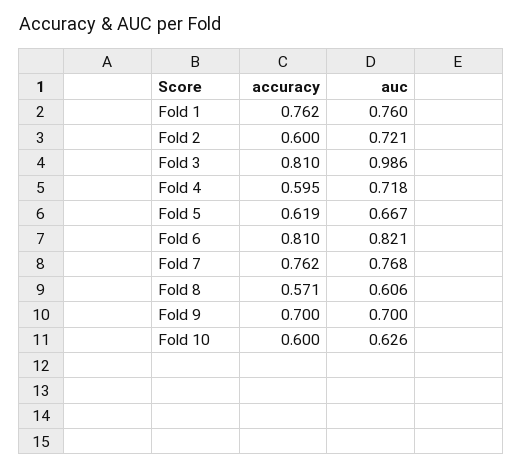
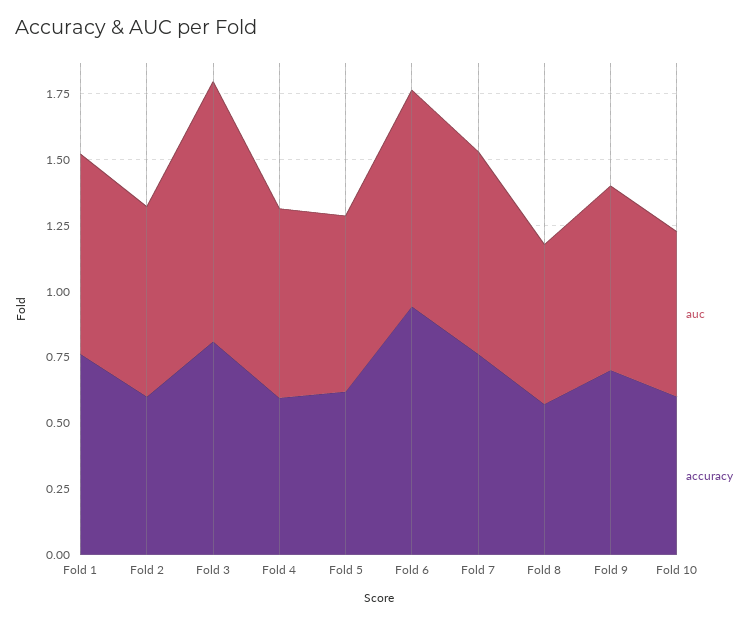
accuracy, Fold 6: 0.81 -> 0.95

